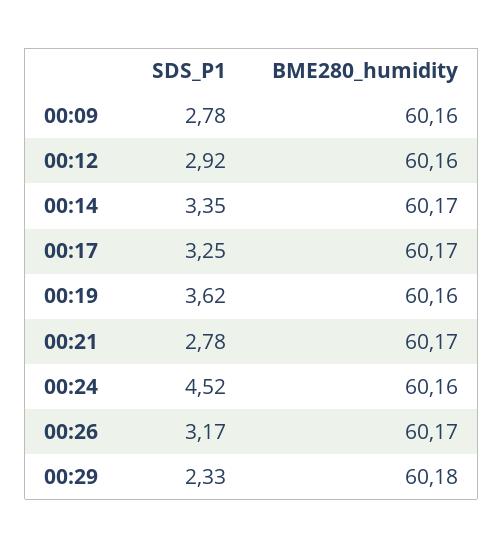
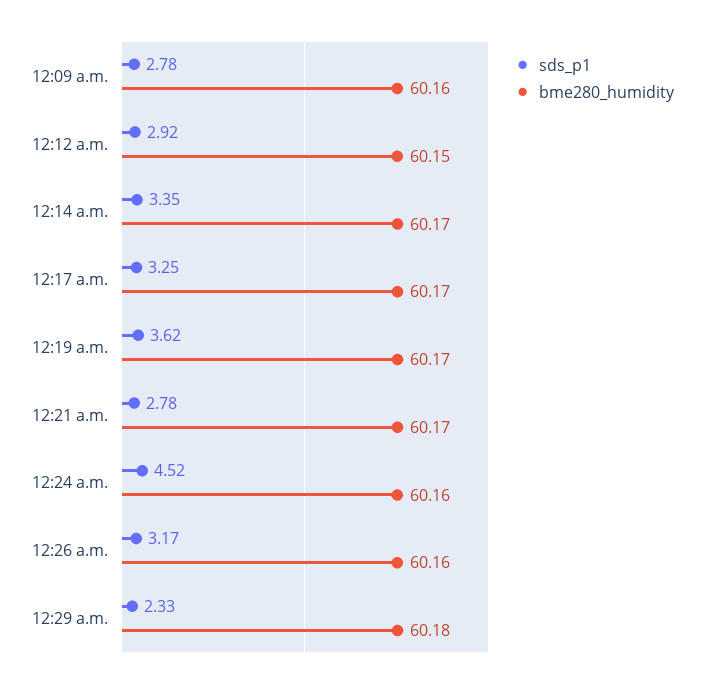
BME280_humidity, 00:12: 60.16 -> 60.15
BME280_humidity, 00:19: 60.16 -> 60.17
BME280_humidity, 00:26: 60.17 -> 60.16

